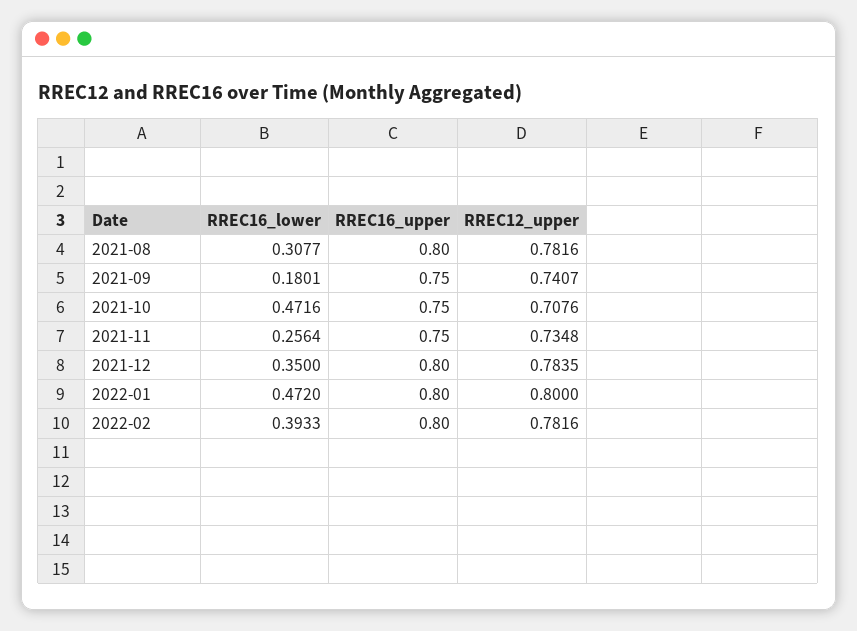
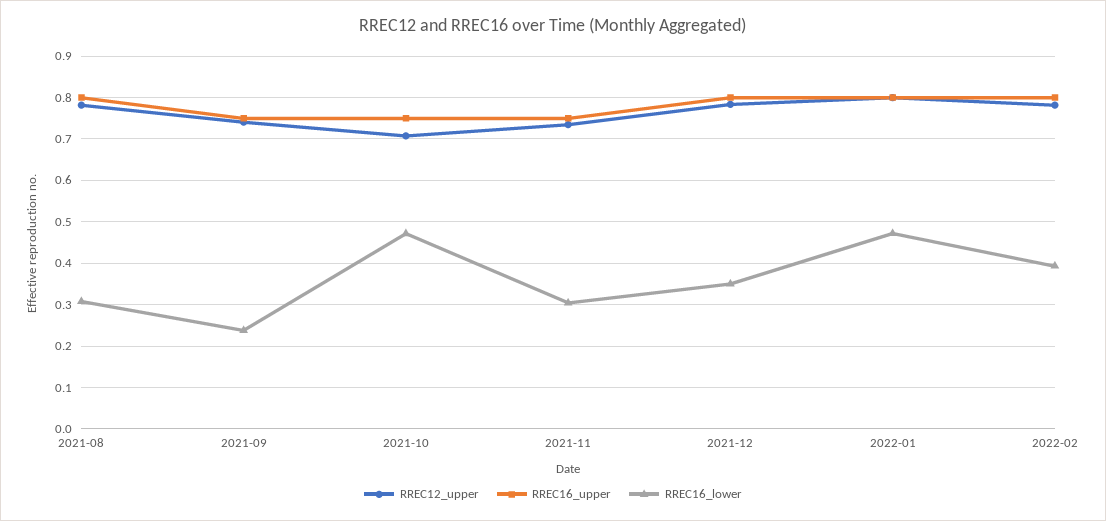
RREC16_lower, 2021-09: 0.1801 -> 0.24
RREC16_lower, 2021-11: 0.2564 -> 0.3

